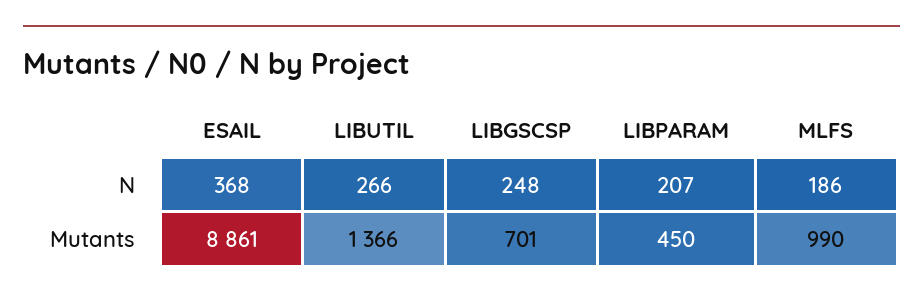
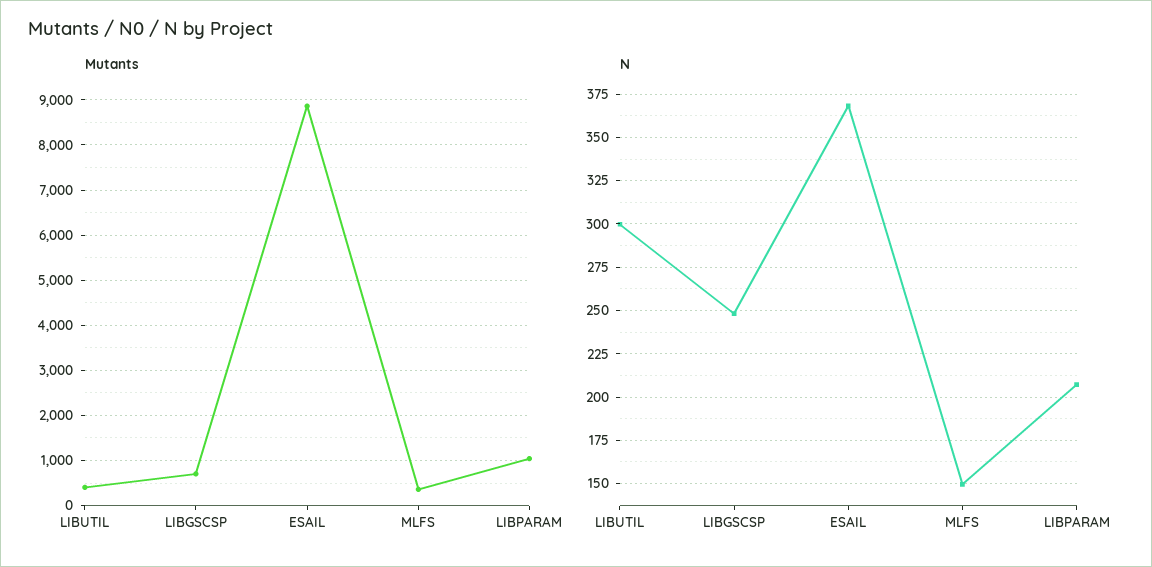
N, LIBUTIL: 266 -> 300
N, MLFS: 186 -> 150
Mutants, LIBUTIL: 1366 -> 400
Mutants, LIBPARAM: 450 -> 1000
Mutants, MLFS: 990 -> 400

